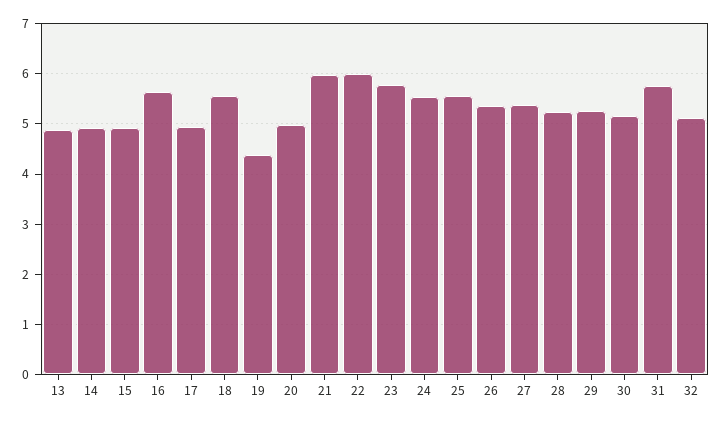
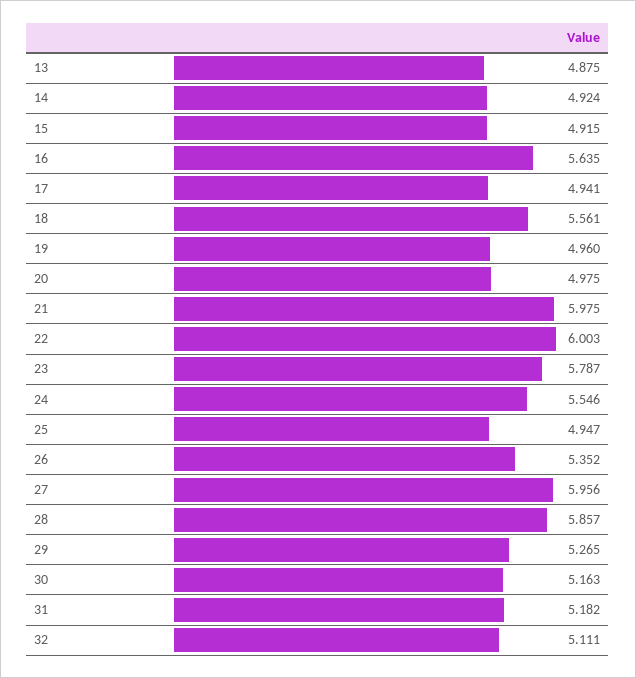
19: 4.4 -> 4.96
25: 5.6 -> 4.947
27: 5.4 -> 5.956
28: 5.2 -> 5.857
31: 5.8 -> 5.182

